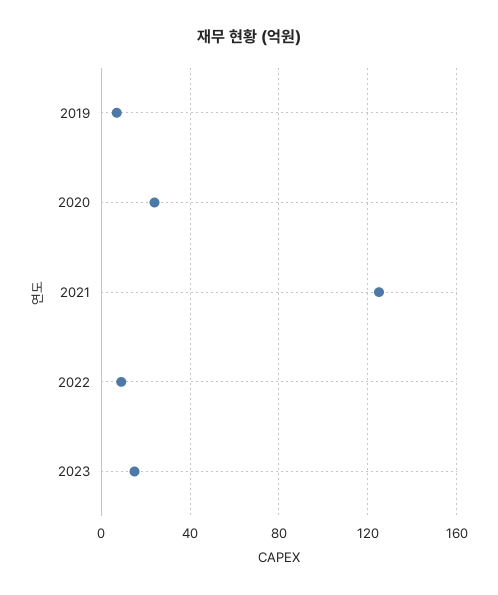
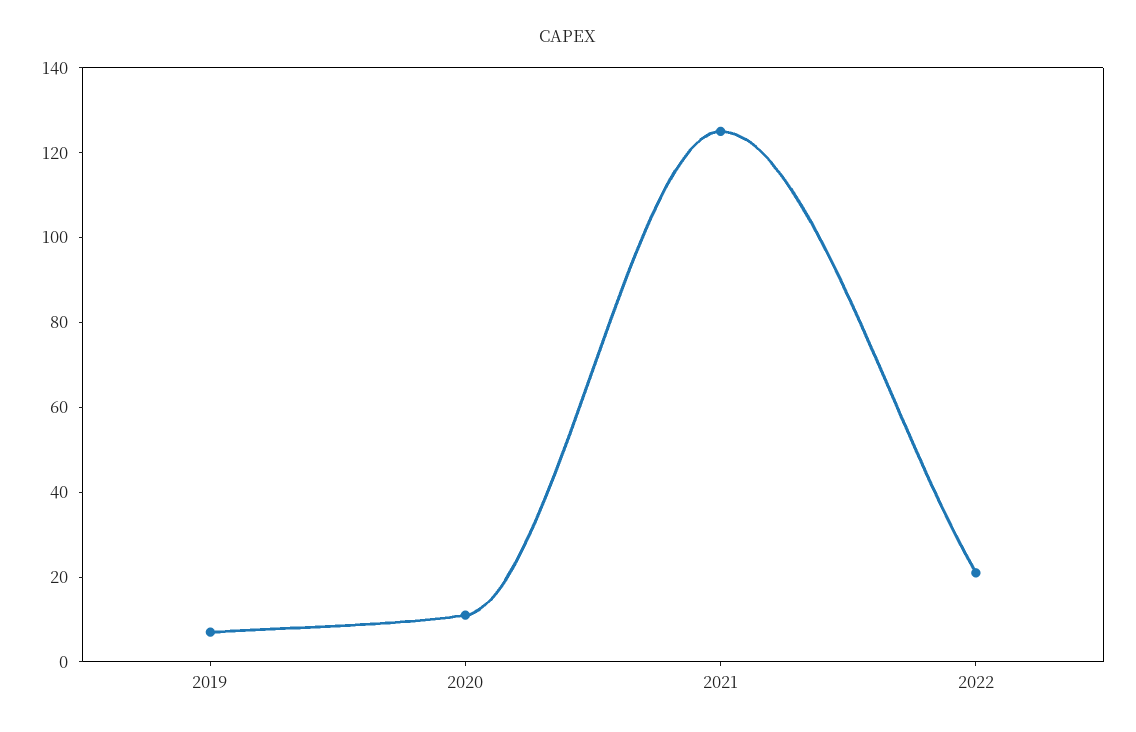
2020: 25 -> 10
2022: 10 -> 20
2023: 15 -> none

